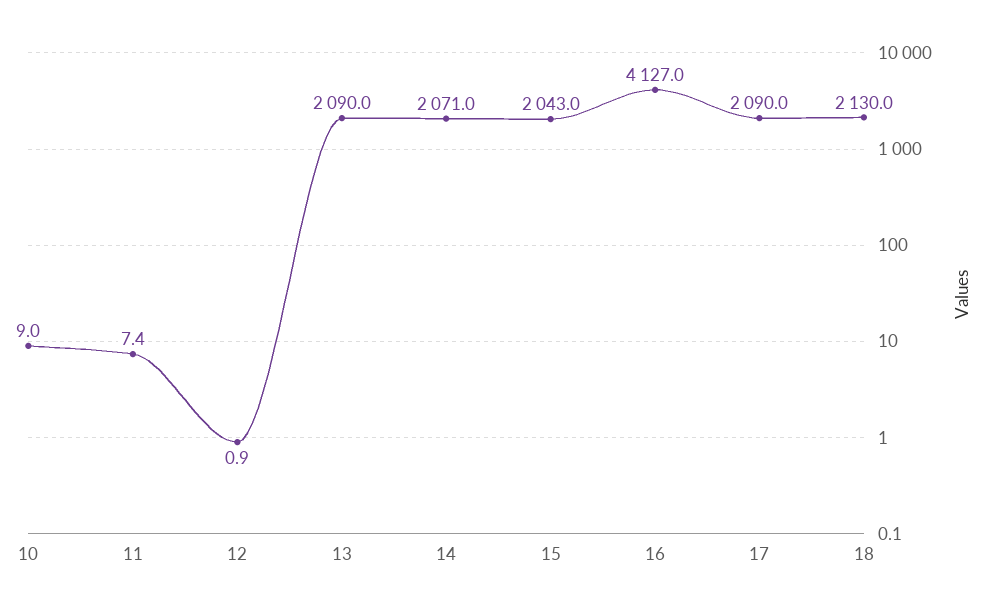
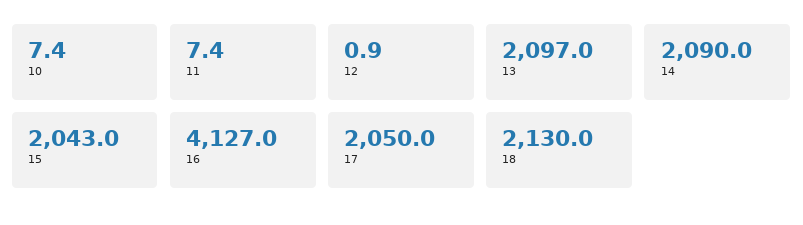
10: 9 -> 7.4
13: 2090 -> 2097
14: 2071 -> 2090
17: 2090 -> 2050

